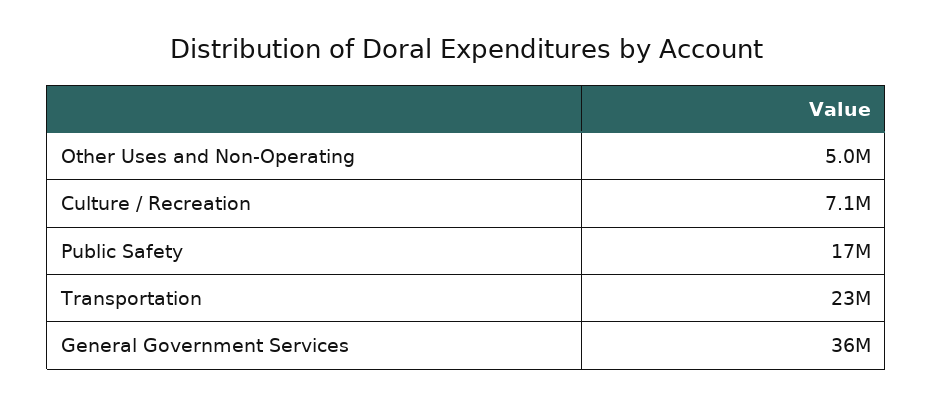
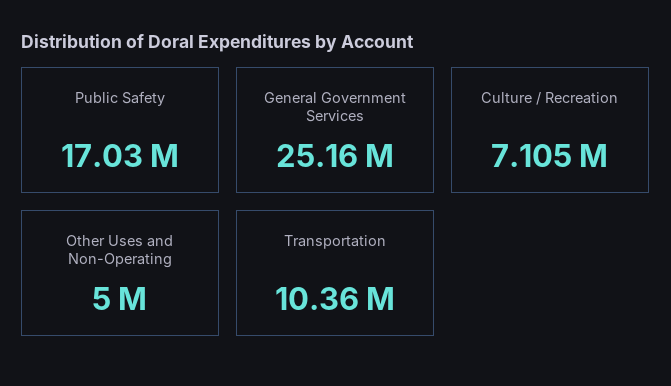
Transportation: 23000000 -> 10360000
General Government Services: 36000000 -> 25160000

